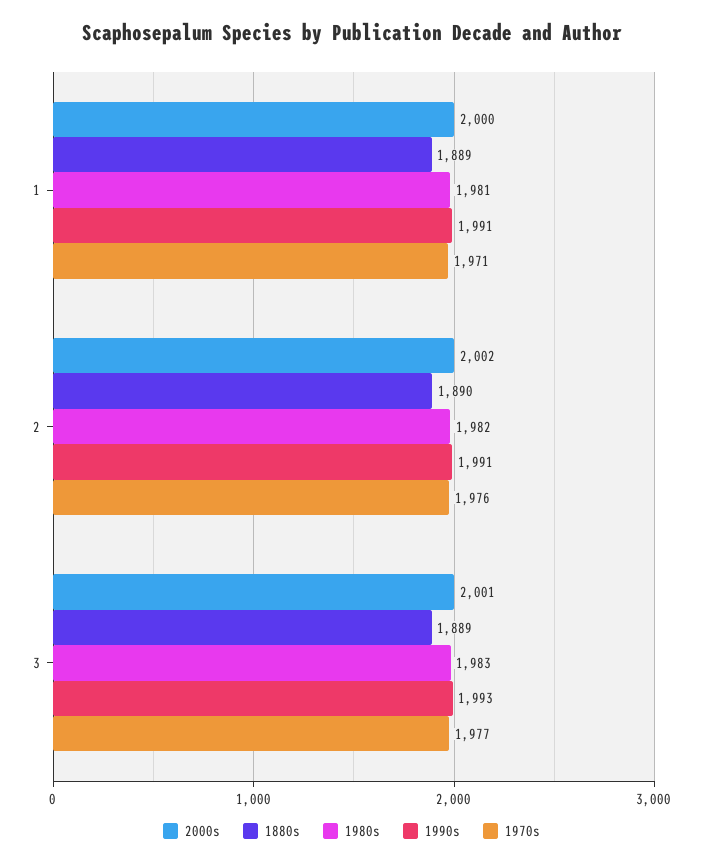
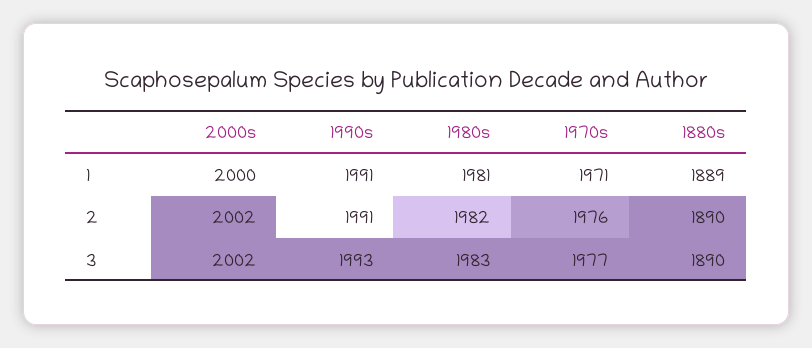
2000s, 3: 2001 -> 2002
1880s, 3: 1889 -> 1890

